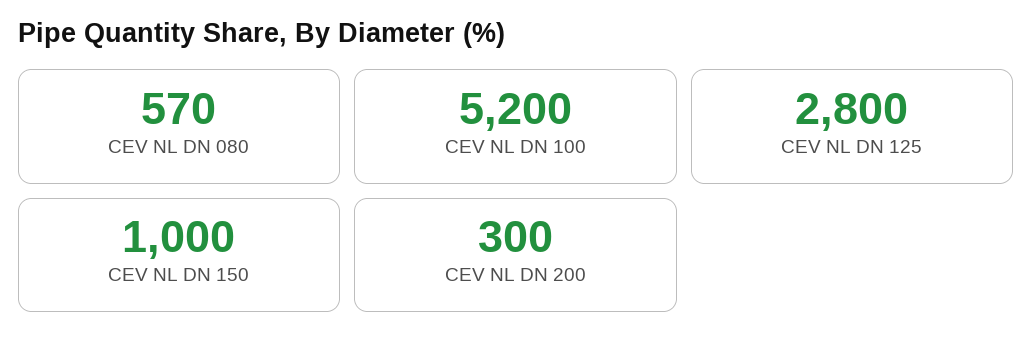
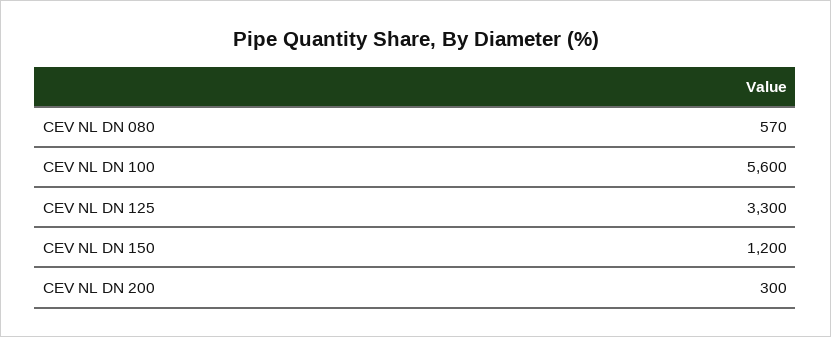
CEV NL DN 100: 5200 -> 5600
CEV NL DN 125: 2800 -> 3300
CEV NL DN 150: 1000 -> 1200

